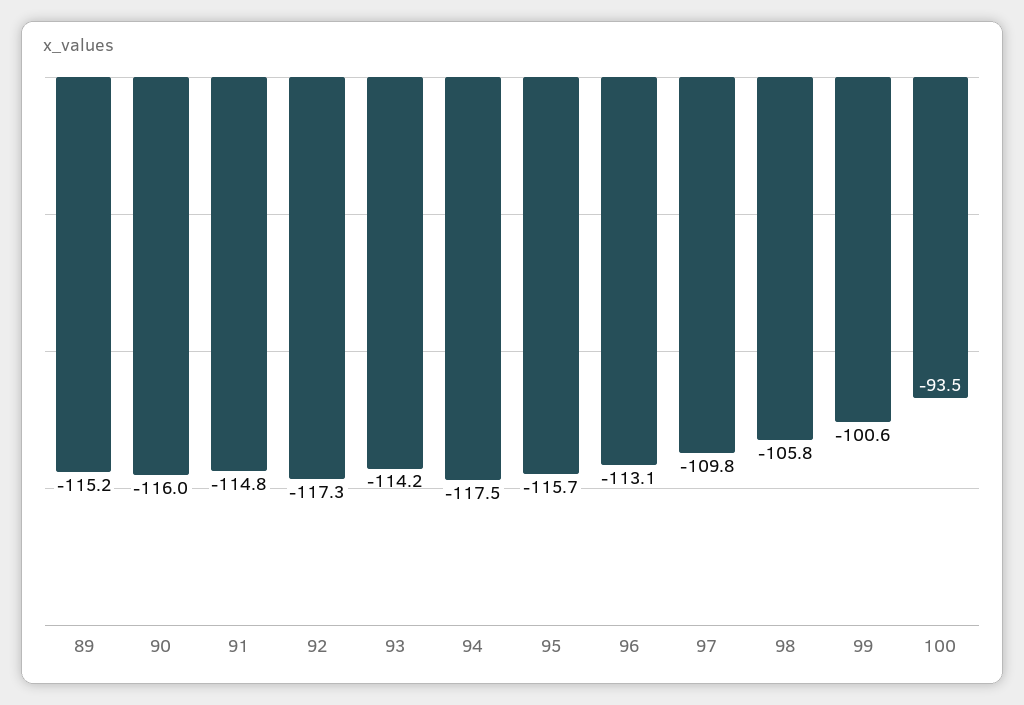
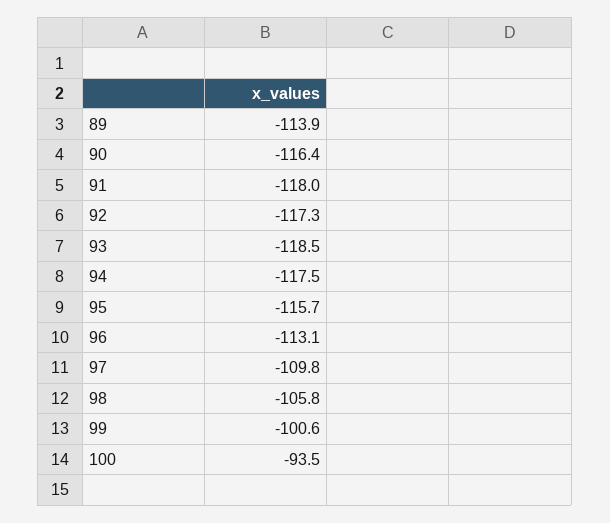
89: -115.2 -> -113.9
90: -116 -> -116.4
91: -114.8 -> -118
93: -114.2 -> -118.5

